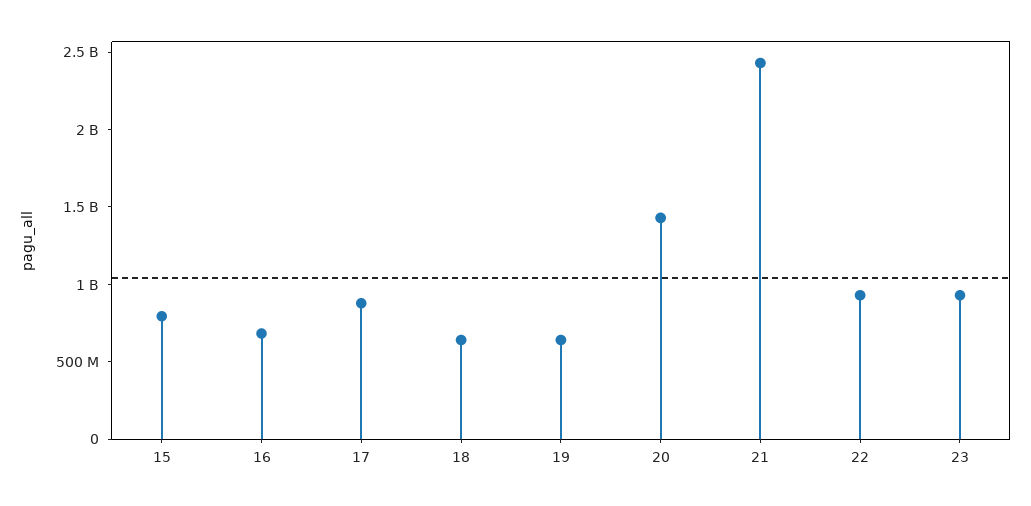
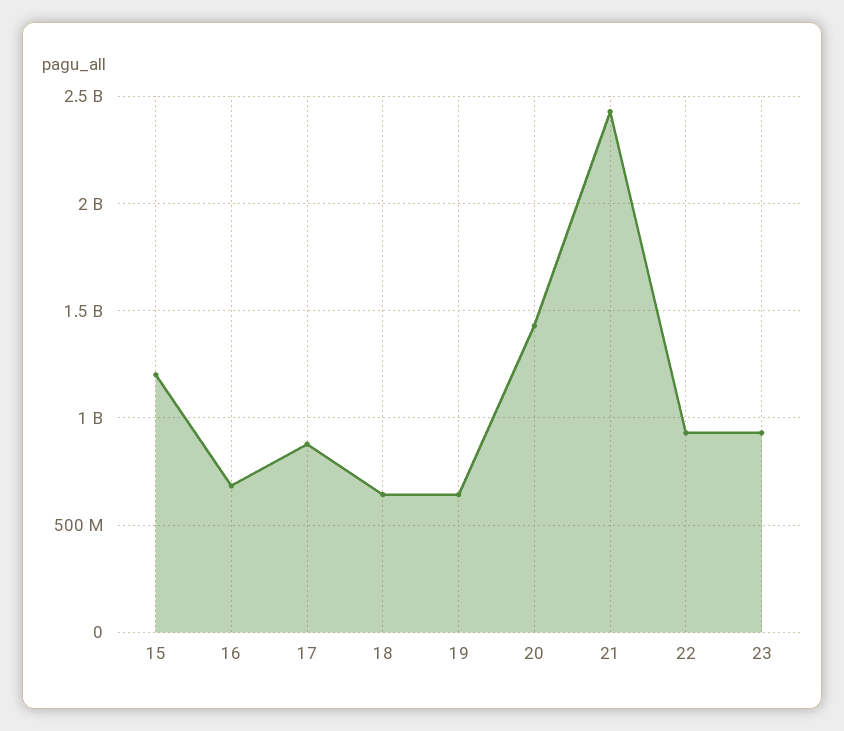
15: 800000000 -> 1200000000

